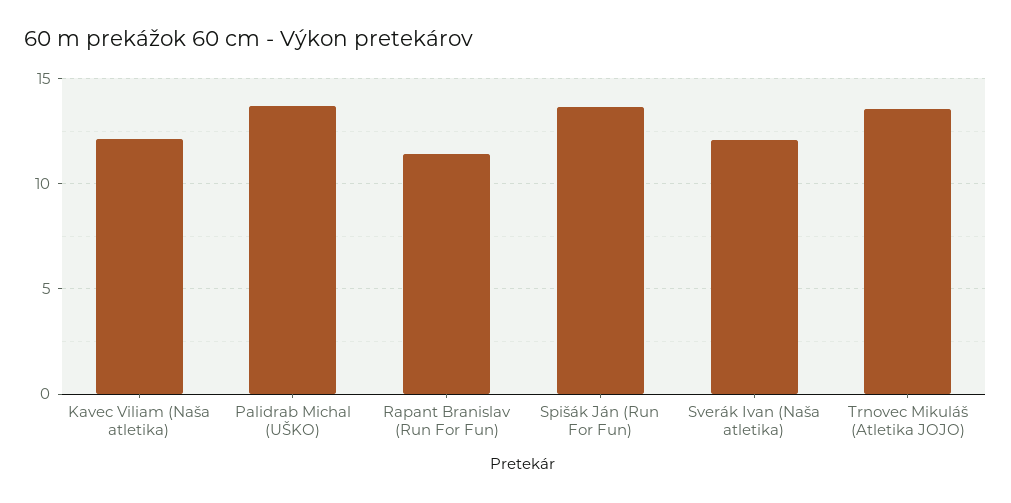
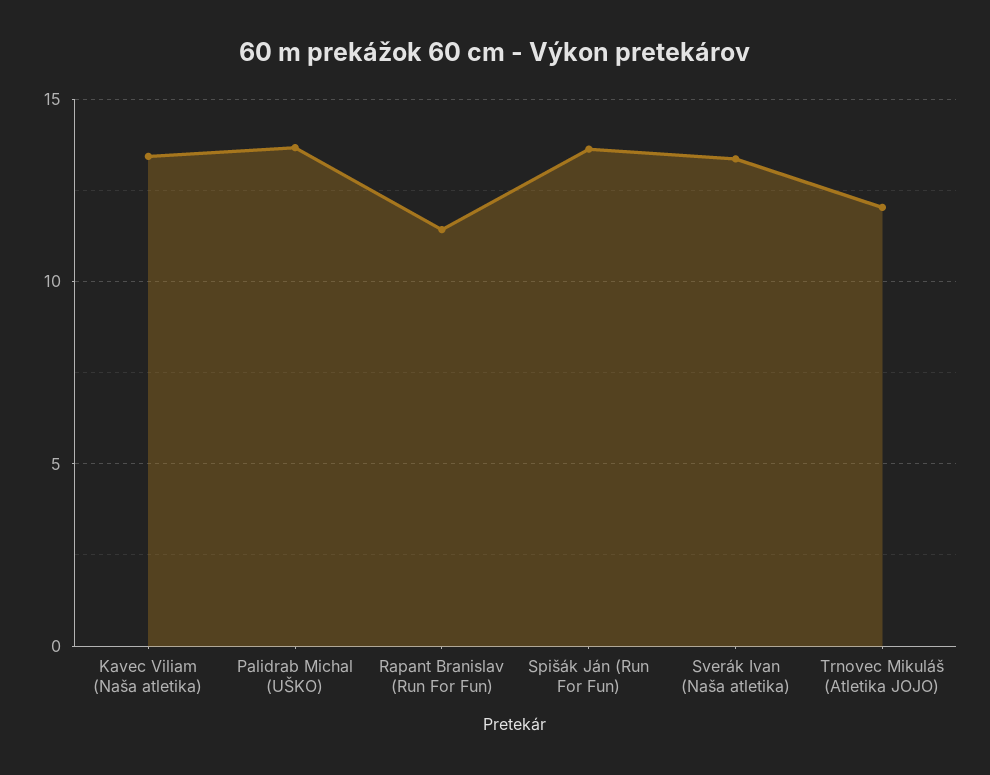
Kavec Viliam (Naša atletika): 12 -> 13.5
Sverák Ivan (Naša atletika): 12 -> 13.5
Trnovec Mikuláš (Atletika JOJO): 13.5 -> 12

